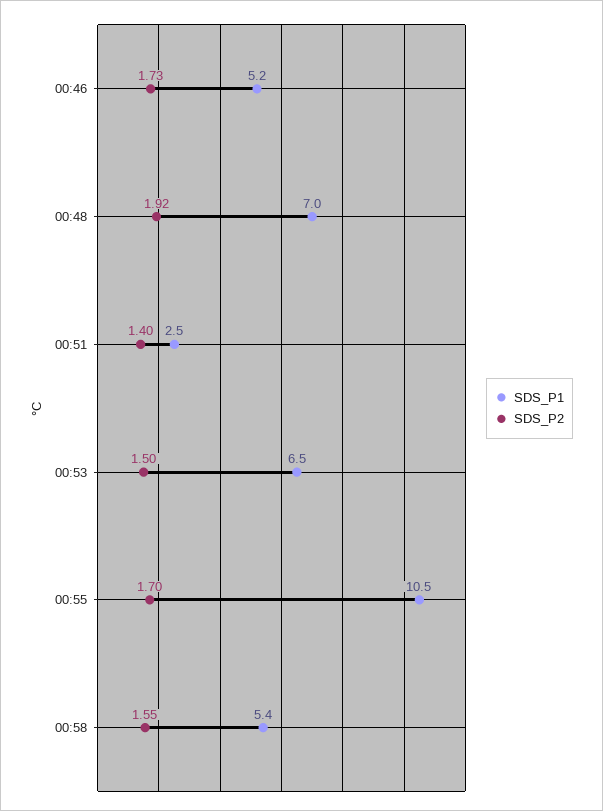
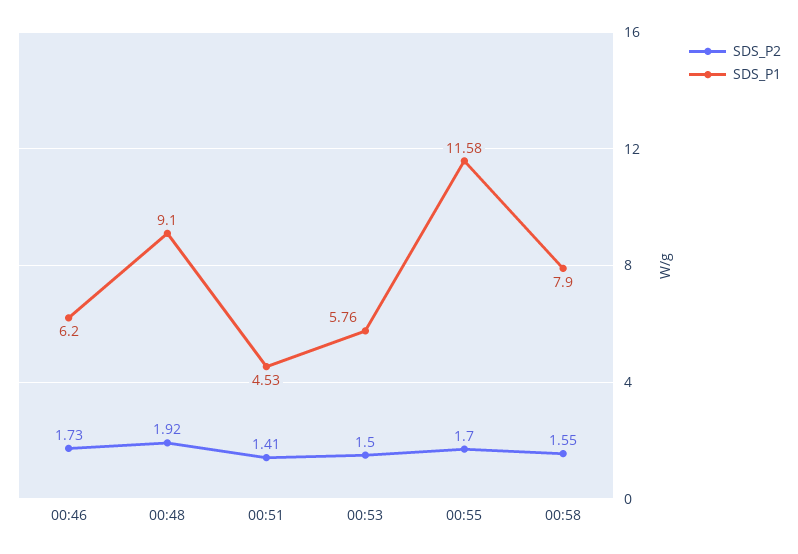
SDS_P1, 00:46: 5.2 -> 6.2
SDS_P1, 00:48: 7 -> 9.1
SDS_P1, 00:51: 2.5 -> 4.53
SDS_P2, 00:51: 1.4 -> 1.41
SDS_P1, 00:53: 6.5 -> 5.76
SDS_P1, 00:55: 10.5 -> 11.58
SDS_P1, 00:58: 5.4 -> 7.9

